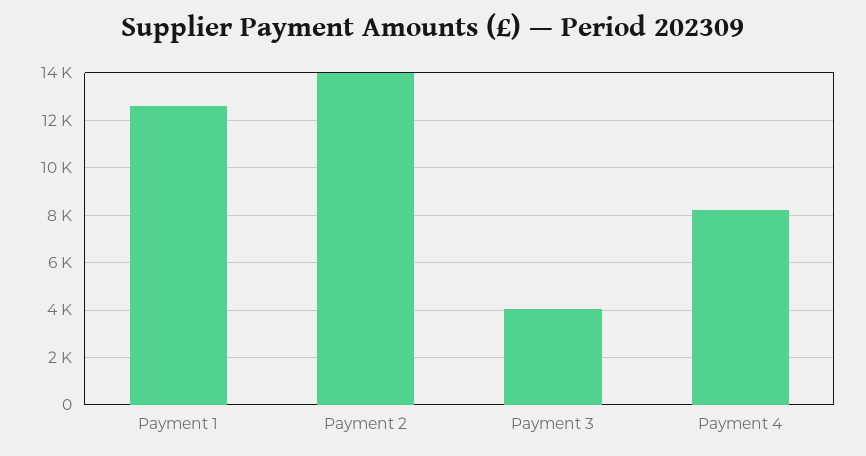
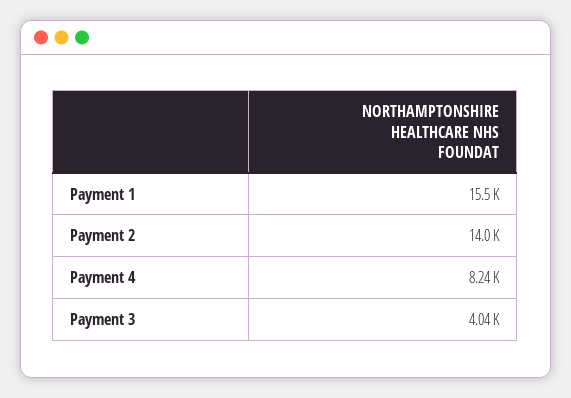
Payment 1: 12500 -> 15500

